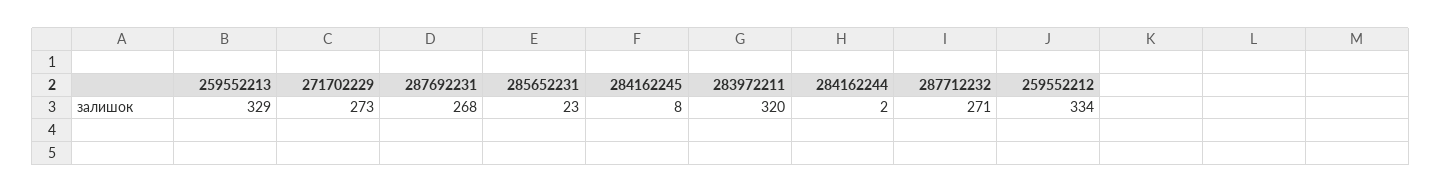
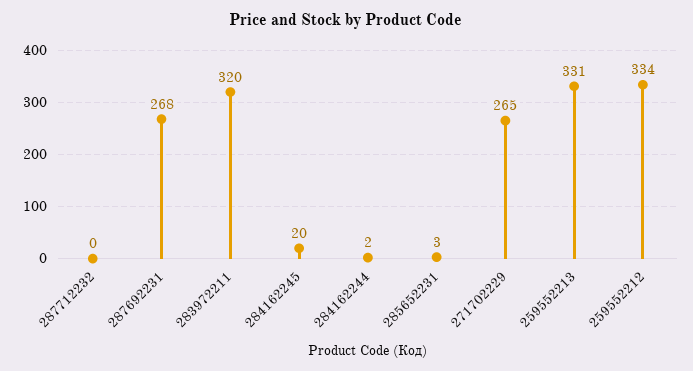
259552213: 329 -> 331
271702229: 273 -> 265
285652231: 23 -> 3
284162245: 8 -> 20
287712232: 271 -> 0

